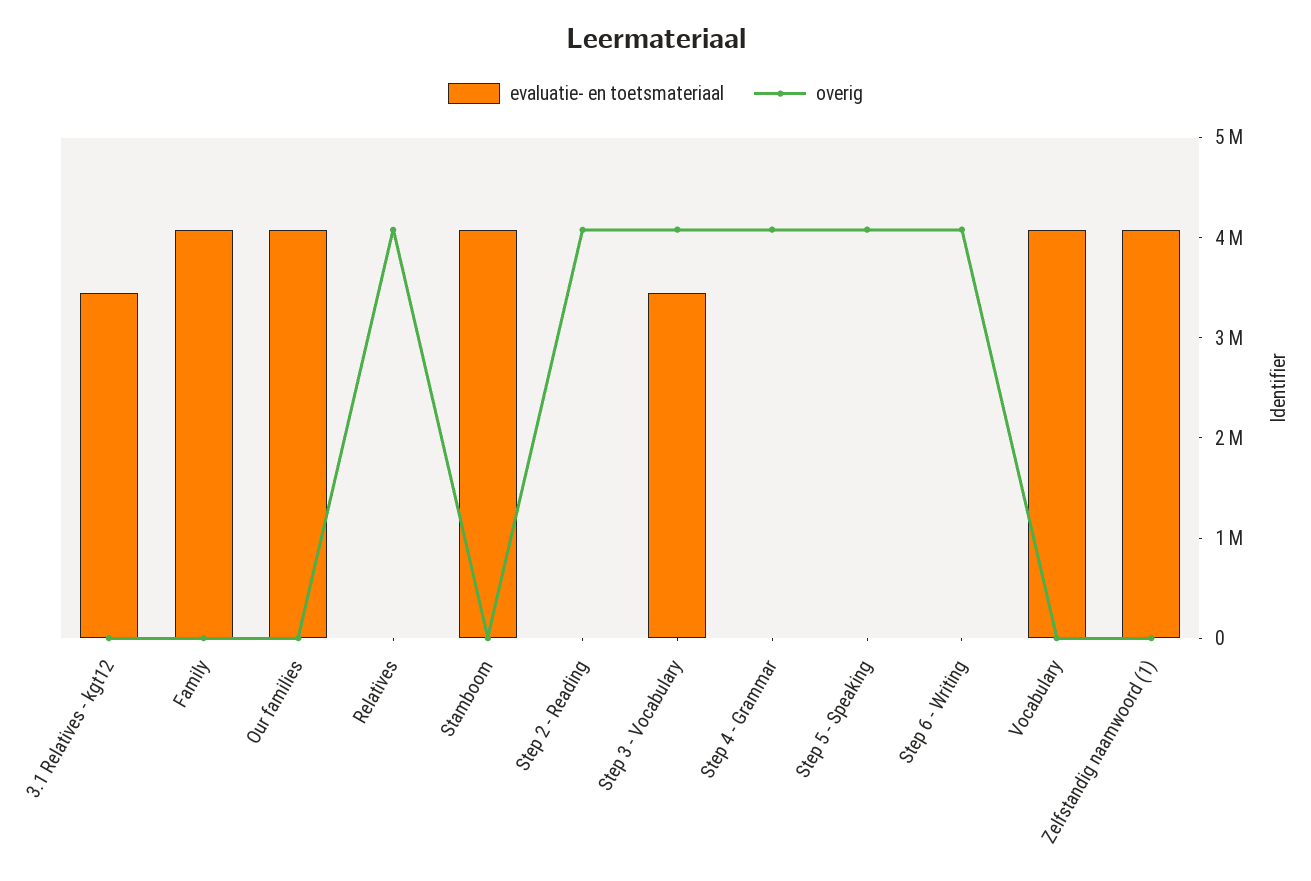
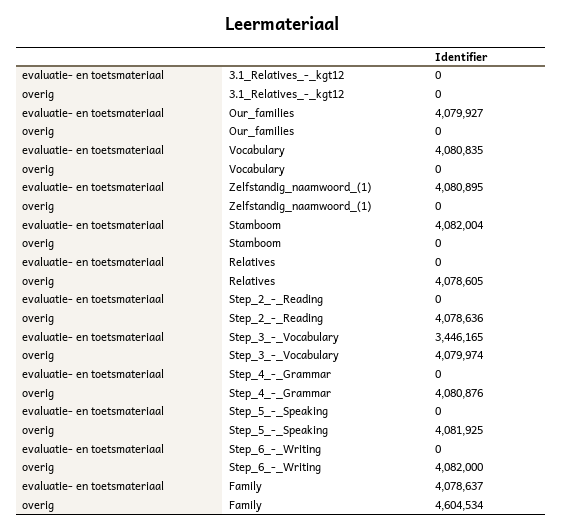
evaluatie- en toetsmateriaal, 3.1 Relatives - kgt12: 3400000 -> 0
overig, Family: 0 -> 4604534

